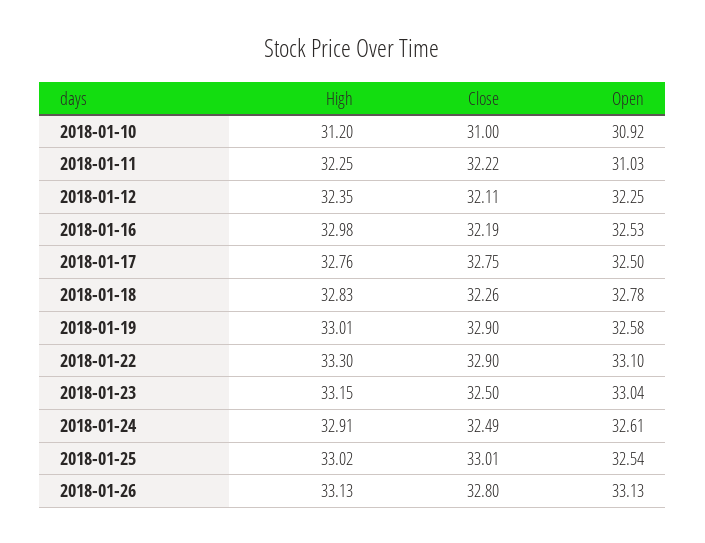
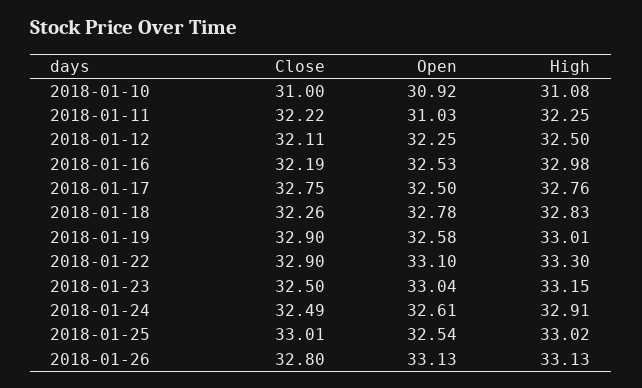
High, 2018-01-10: 31.2 -> 31.08
High, 2018-01-12: 32.35 -> 32.5

